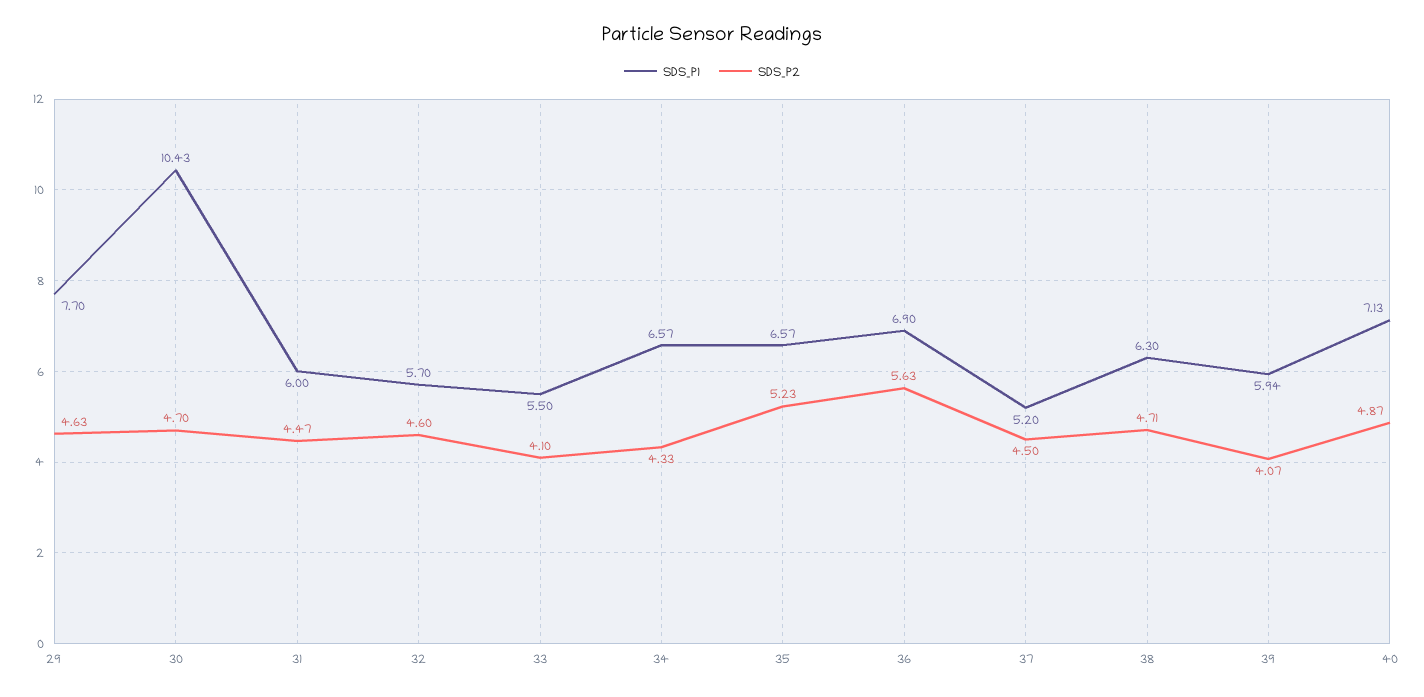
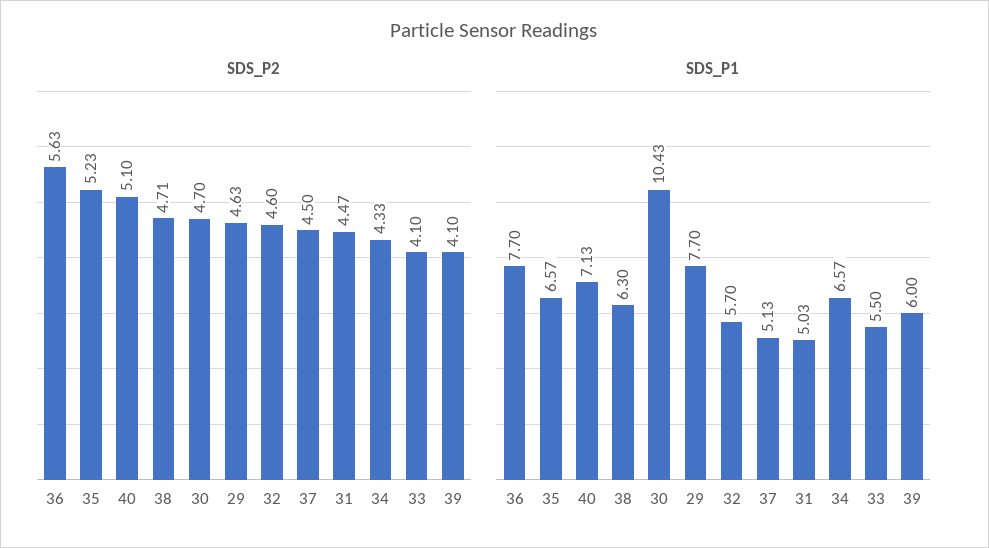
SDS_P1, 31: 6 -> 5.03
SDS_P1, 36: 6.9 -> 7.7
SDS_P1, 37: 5.2 -> 5.13
SDS_P1, 39: 5.94 -> 6
SDS_P2, 39: 4.07 -> 4.1
SDS_P2, 40: 4.87 -> 5.1

